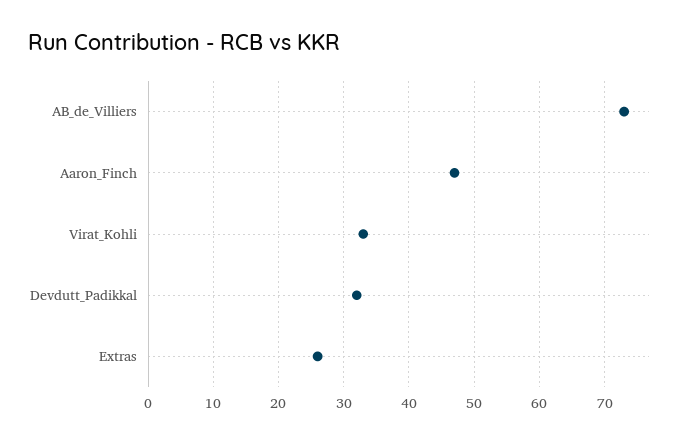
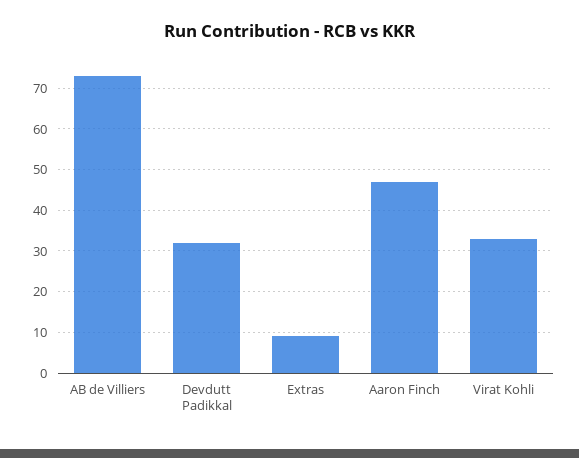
Extras: 26 -> 10

